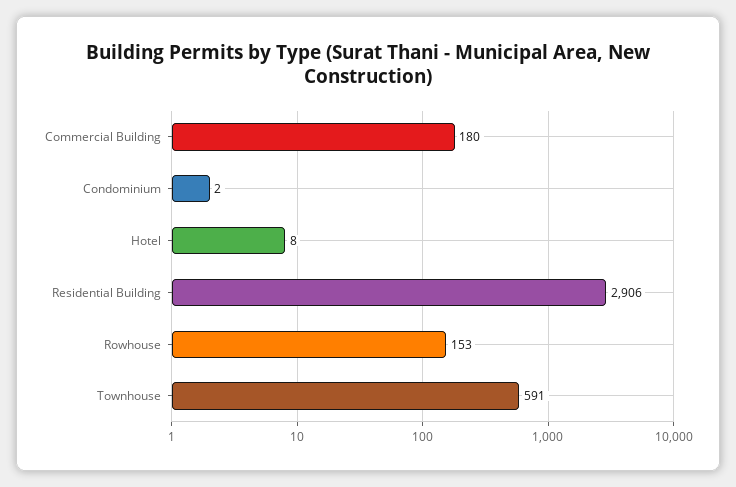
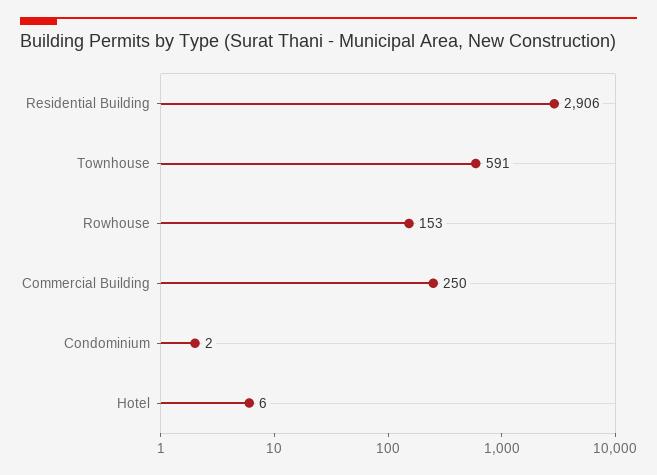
Commercial Building: 180 -> 250
Hotel: 8 -> 6

